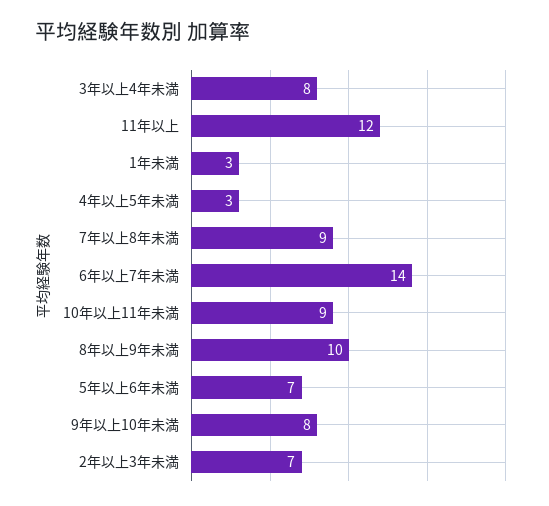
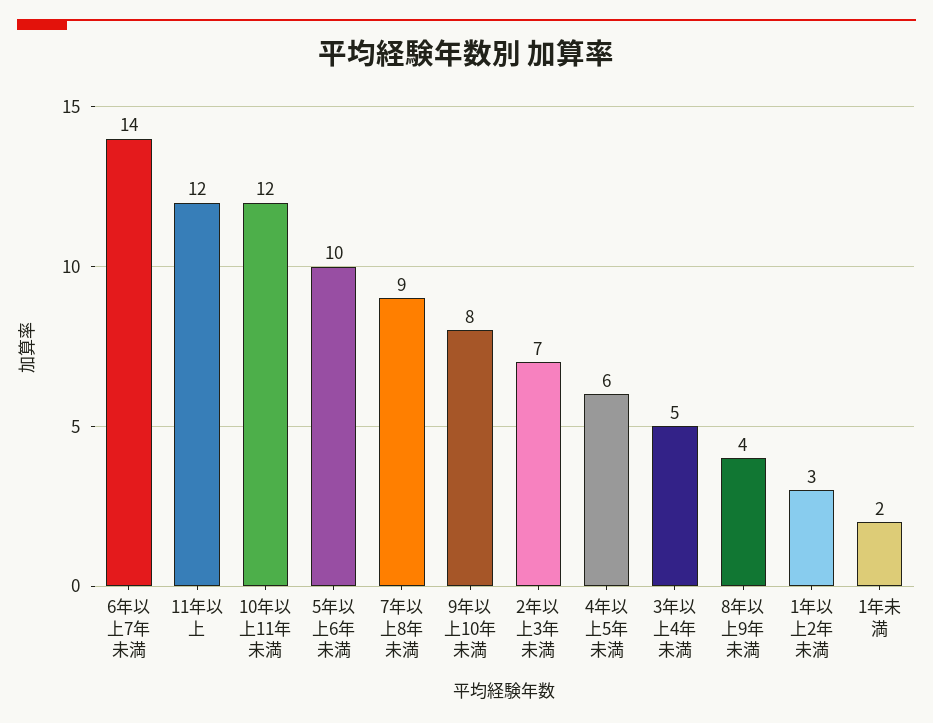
3年以上4年未満: 8 -> 5
1年未満: 3 -> 2
4年以上5年未満: 3 -> 6
10年以上11年未満: 9 -> 12
8年以上9年未満: 10 -> 4
5年以上6年未満: 7 -> 10
1年以上2年未満: none -> 3

